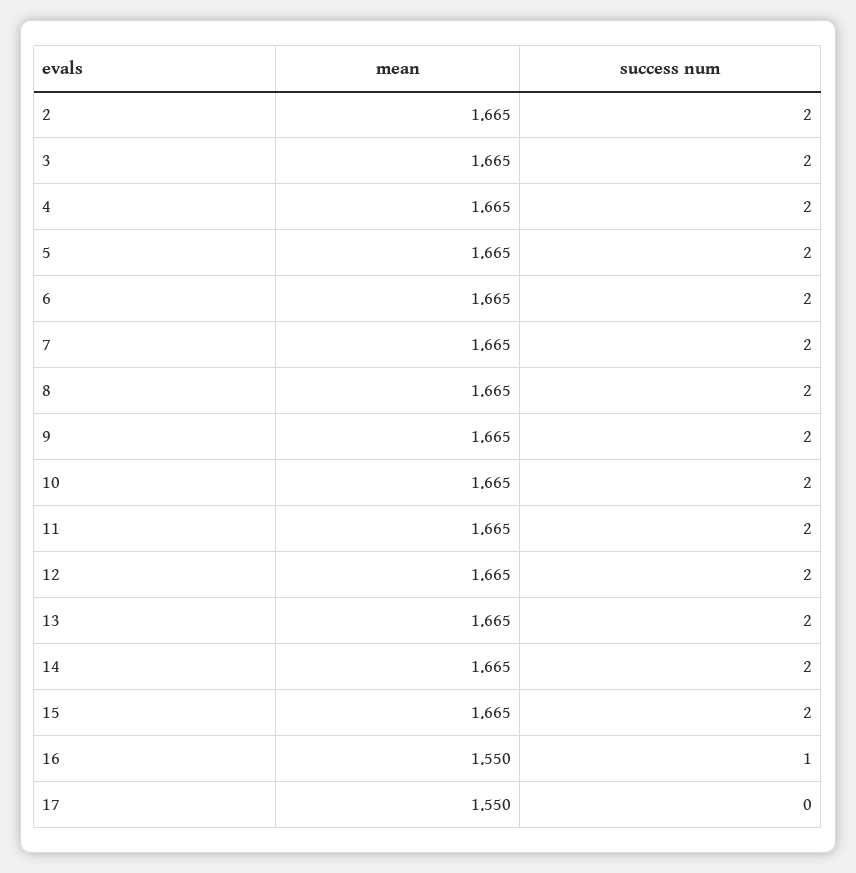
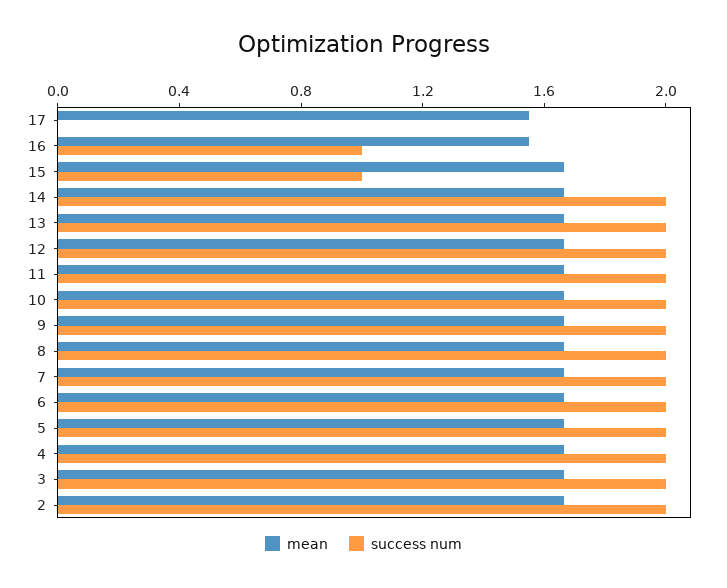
success num, 15: 2 -> 1

